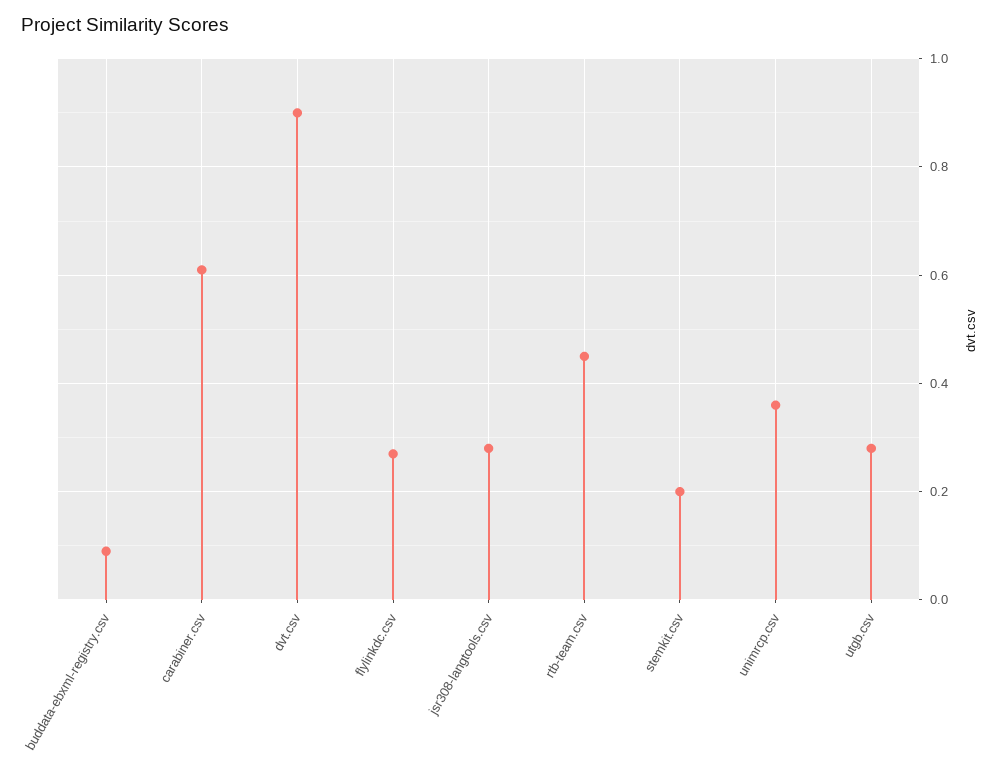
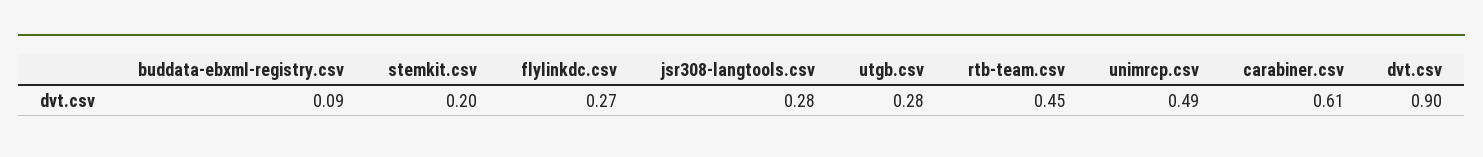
unimrcp.csv: 0.35 -> 0.49

